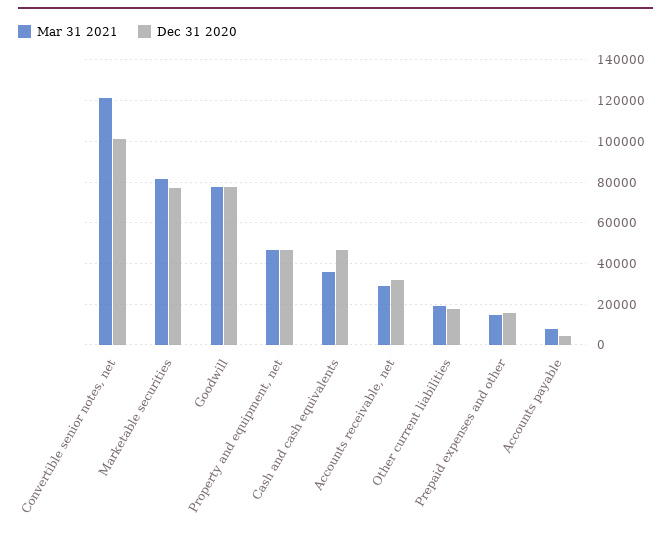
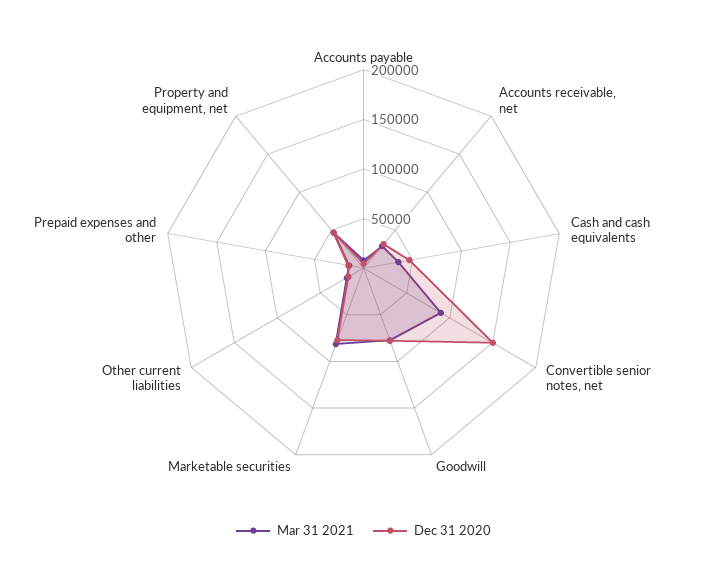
Mar 31 2021, Convertible senior notes, net: 120000 -> 90000
Dec 31 2020, Convertible senior notes, net: 100000 -> 150000

